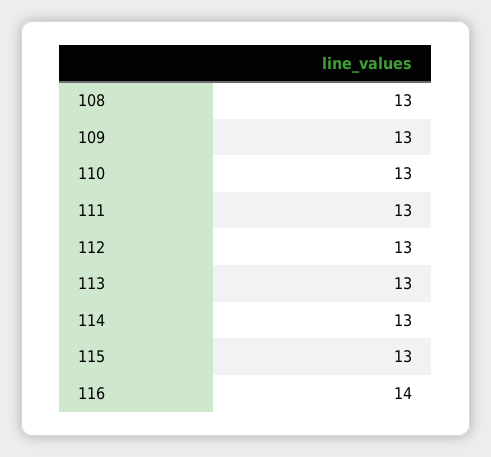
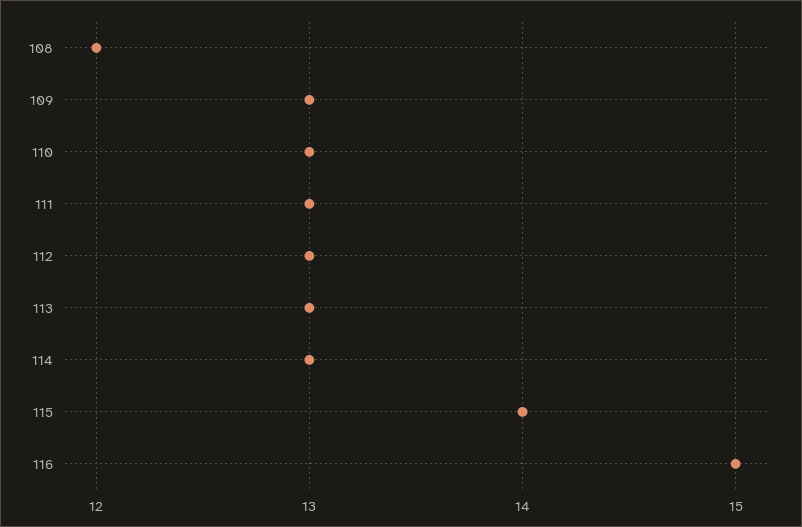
108: 13 -> 12
115: 13 -> 14
116: 14 -> 15

